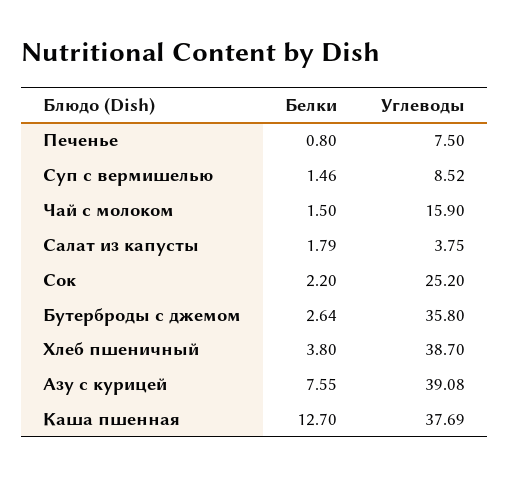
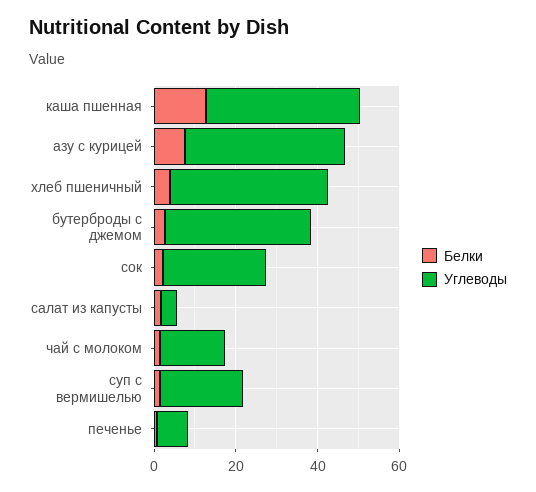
Углеводы, Суп с вермишелью: 8.52 -> 20

